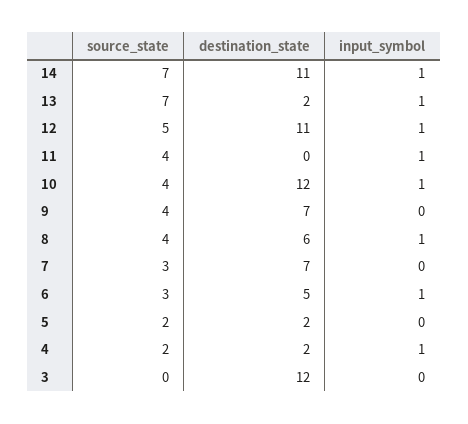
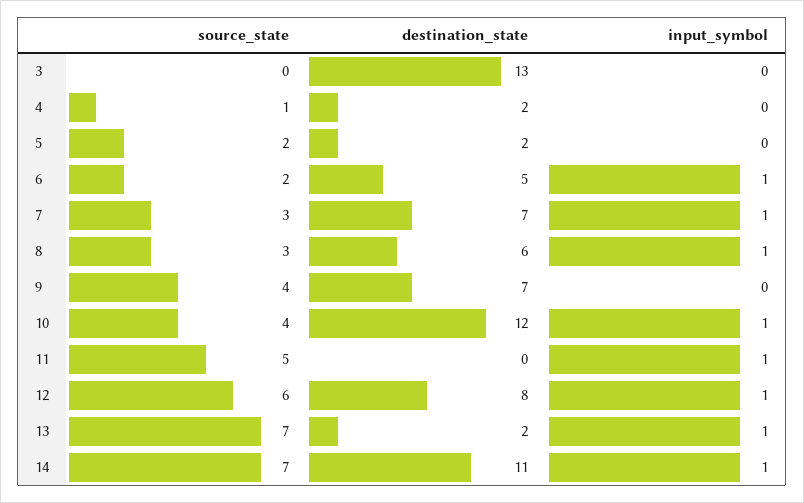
source_state, 12: 5 -> 6
destination_state, 12: 11 -> 8
source_state, 11: 4 -> 5
source_state, 8: 4 -> 3
input_symbol, 7: 0 -> 1
source_state, 6: 3 -> 2
source_state, 4: 2 -> 1
input_symbol, 4: 1 -> 0
destination_state, 3: 12 -> 13

